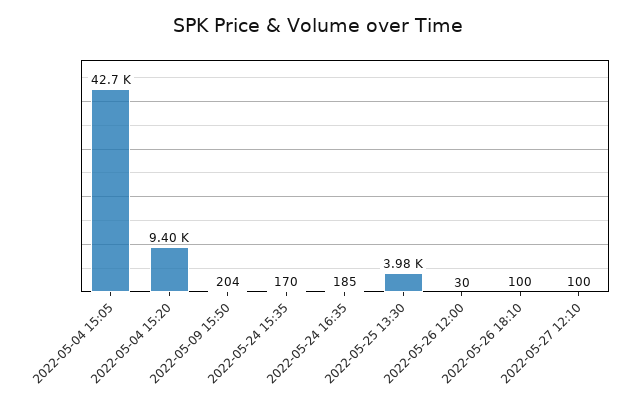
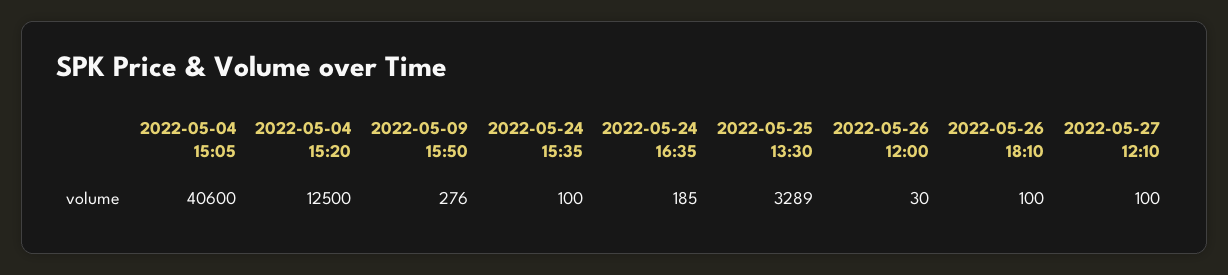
2022-05-04 15:05: 42700 -> 40600
2022-05-04 15:20: 9400 -> 12500
2022-05-09 15:50: 204 -> 276
2022-05-24 15:35: 170 -> 100
2022-05-25 13:30: 3980 -> 3289

